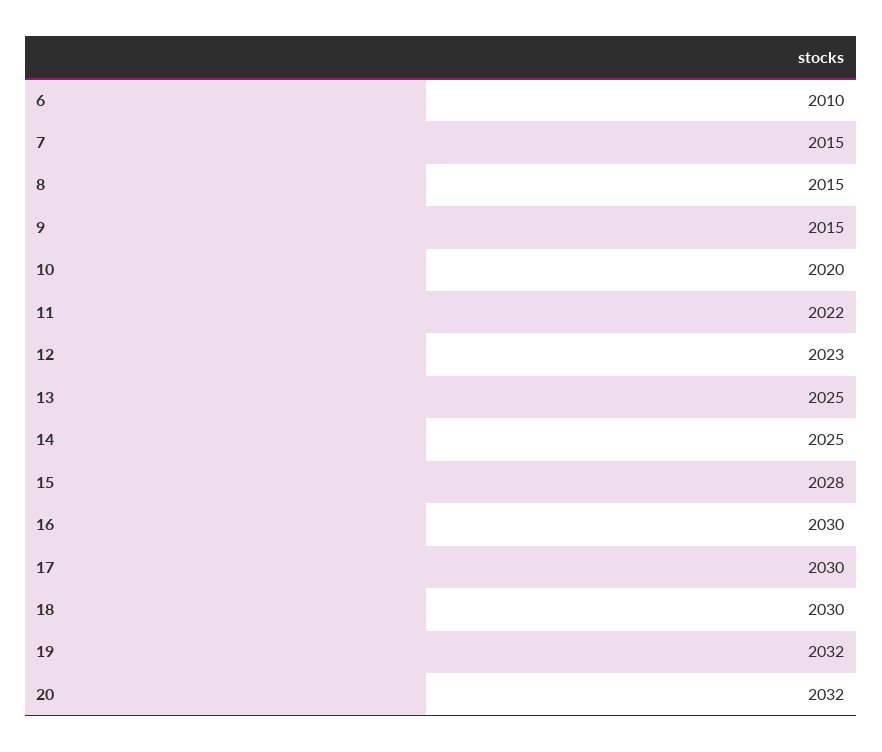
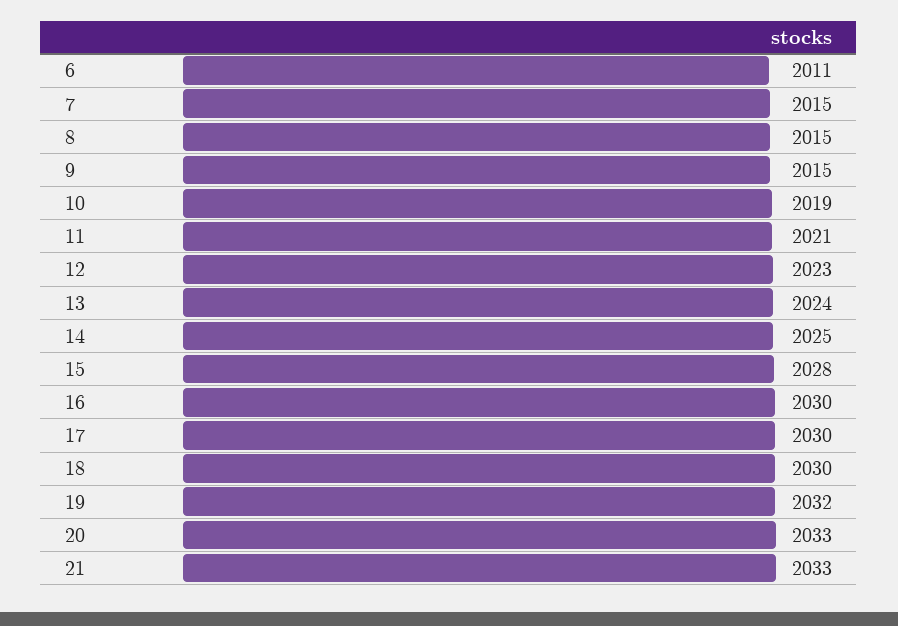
6: 2010 -> 2011
10: 2020 -> 2019
11: 2022 -> 2021
13: 2025 -> 2024
20: 2032 -> 2033
21: none -> 2033

